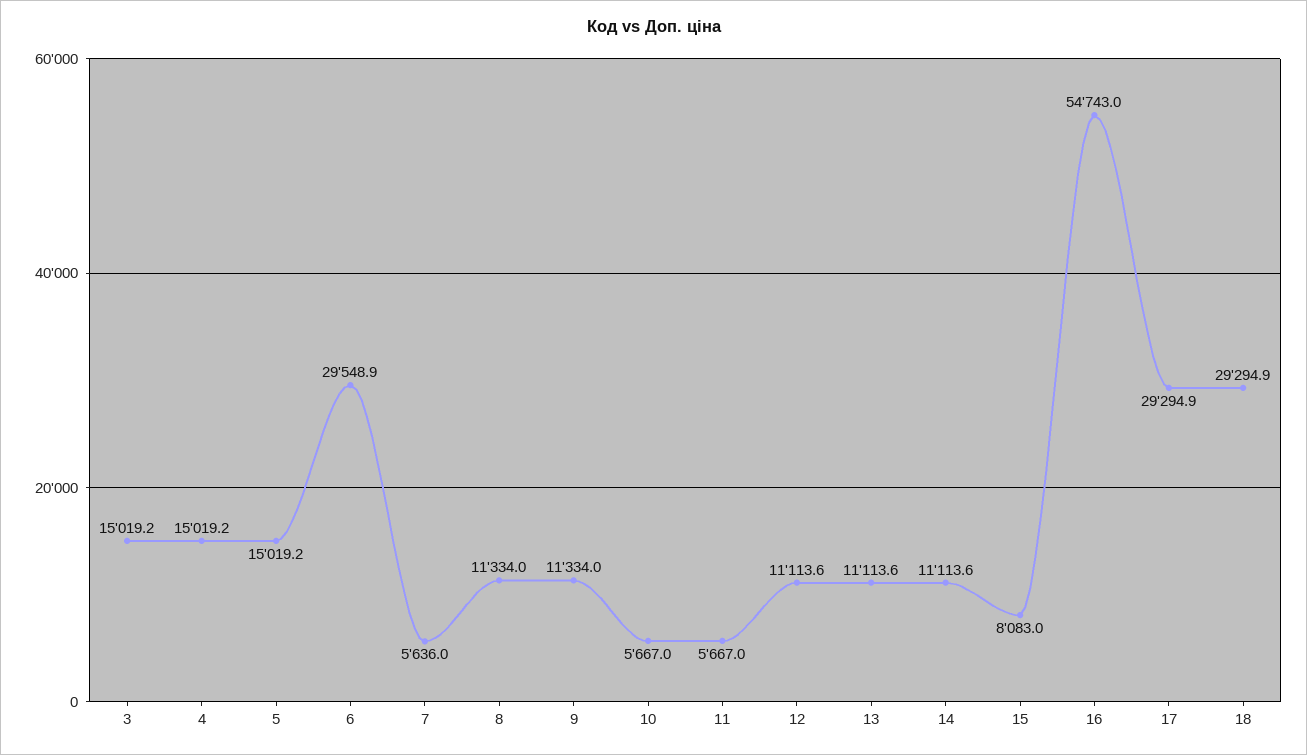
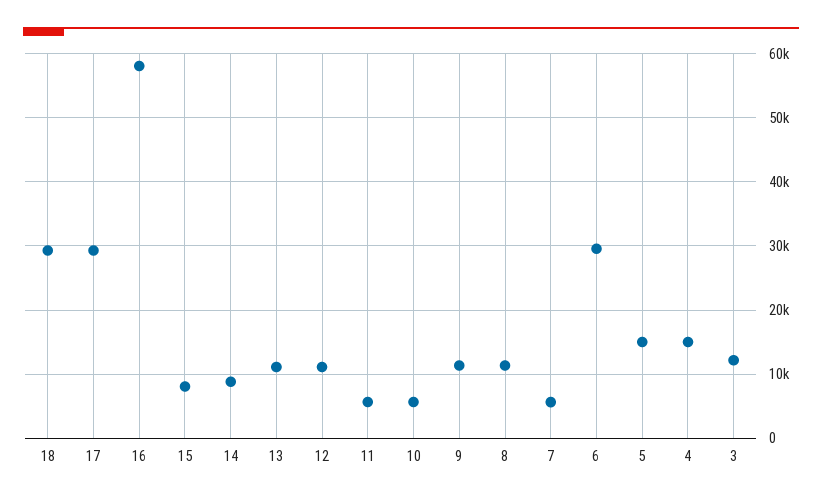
3: 15019.2 -> 12000
14: 11113.6 -> 9000
16: 54743 -> 58000

